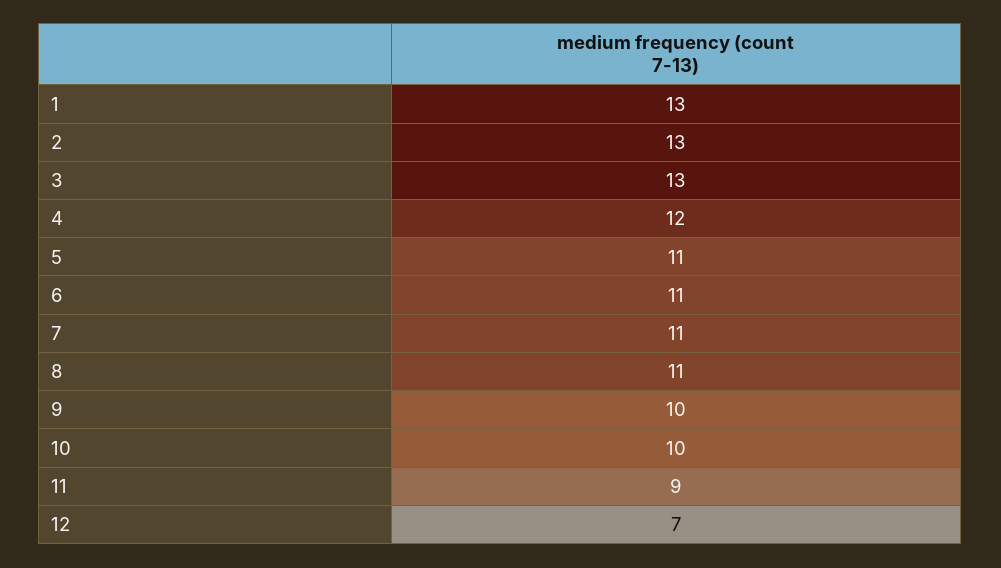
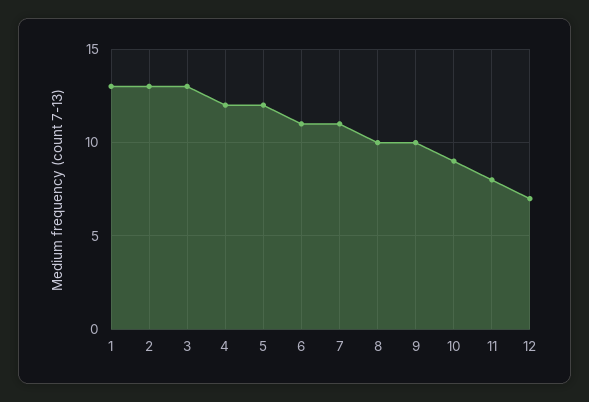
5: 11 -> 12
8: 11 -> 10
10: 10 -> 9
11: 9 -> 8

